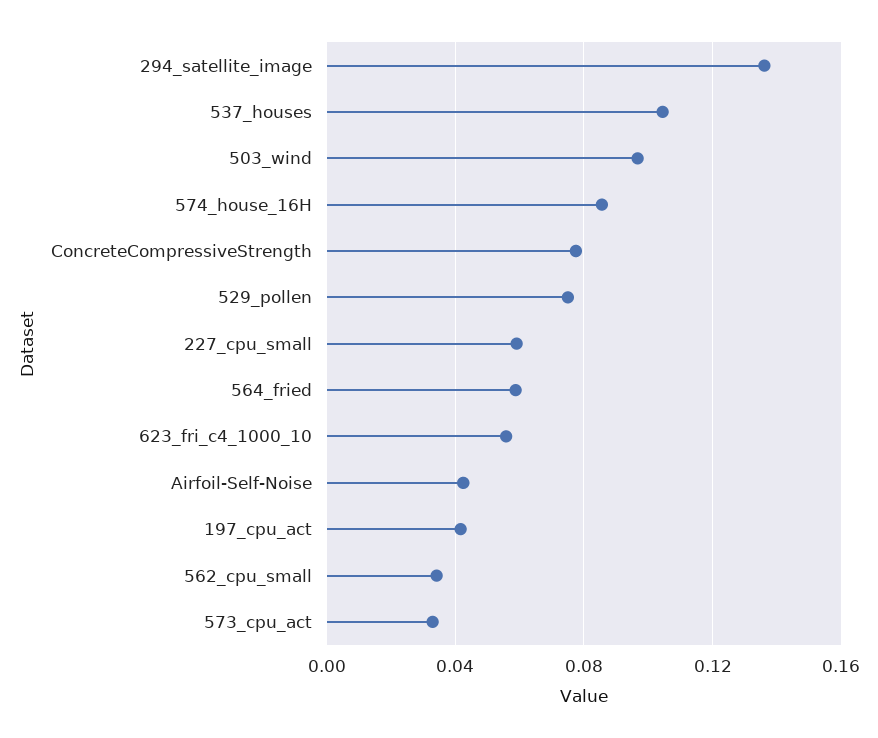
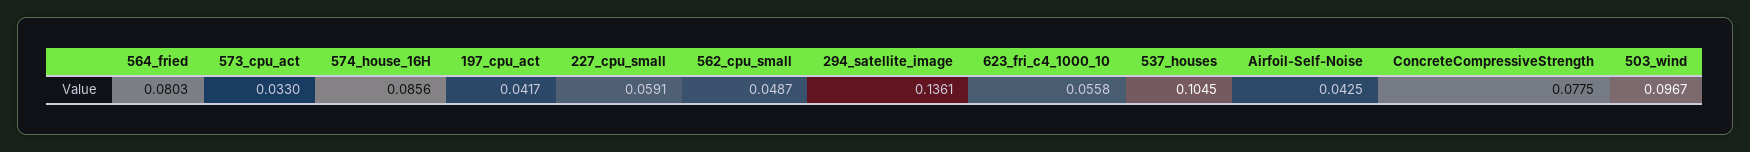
529_pollen: 0.075 -> none
564_fried: 0.06 -> 0.0803
562_cpu_small: 0.035 -> 0.0487

